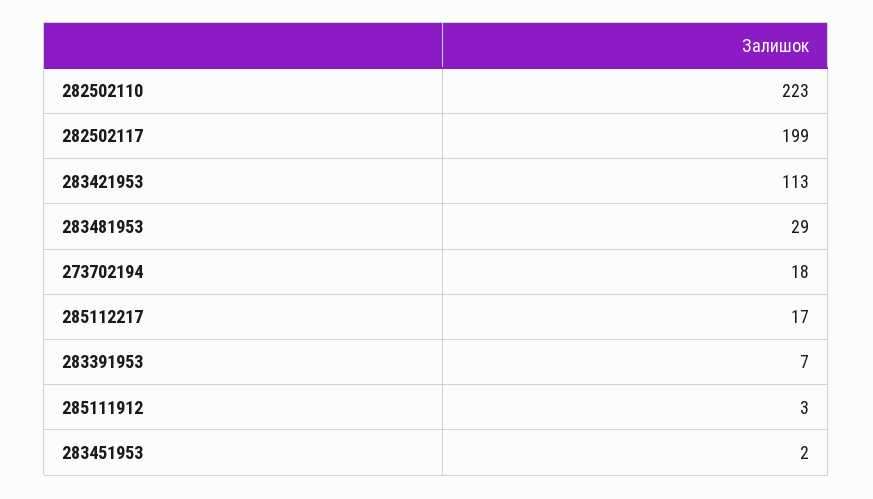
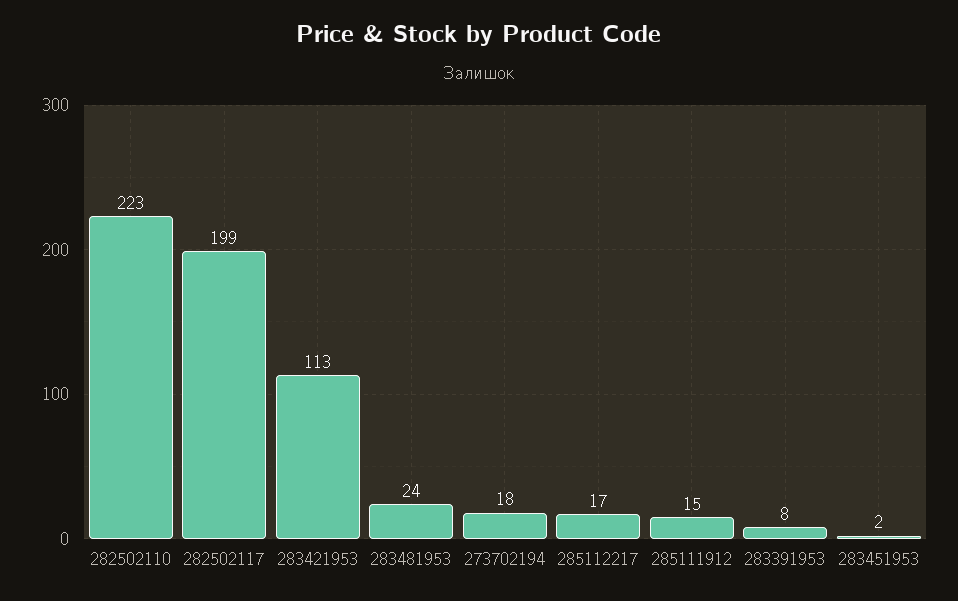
283481953: 29 -> 24
283391953: 7 -> 8
285111912: 3 -> 15

